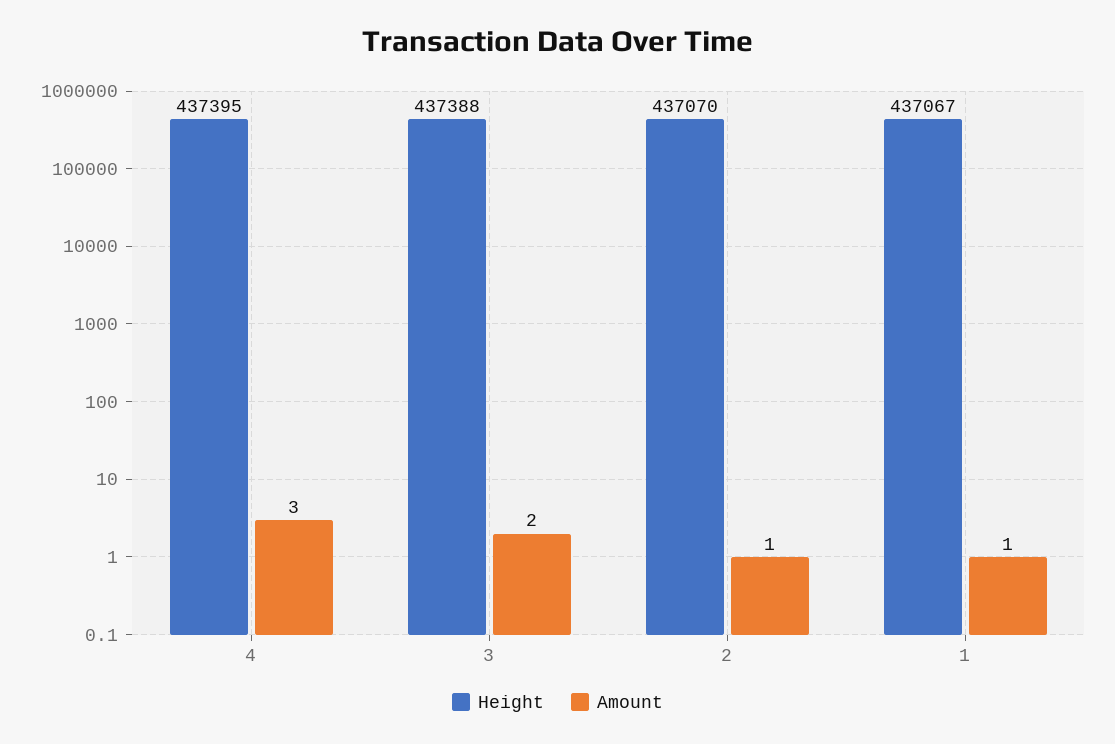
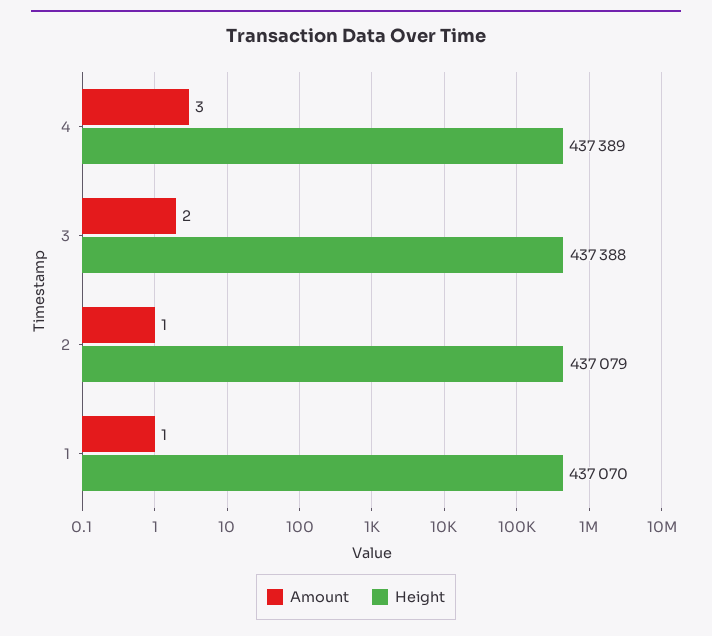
Height, 4: 437395 -> 437389
Height, 2: 437070 -> 437079
Height, 1: 437067 -> 437070

